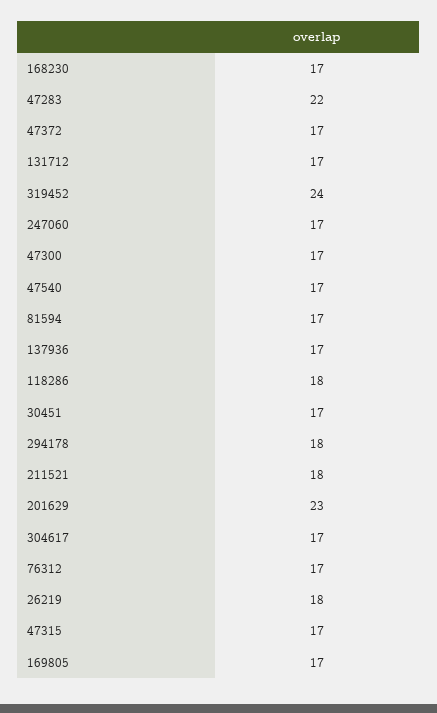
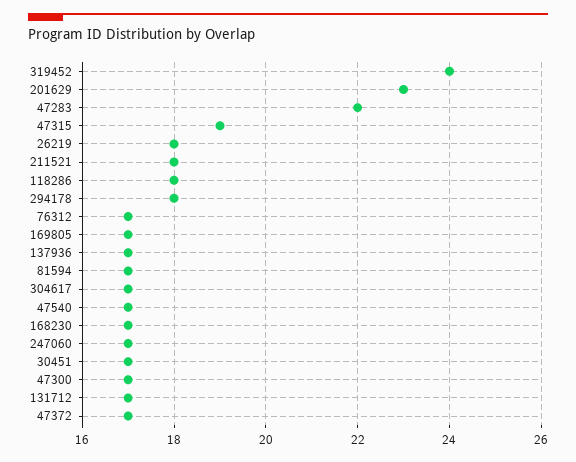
47315: 17 -> 19

